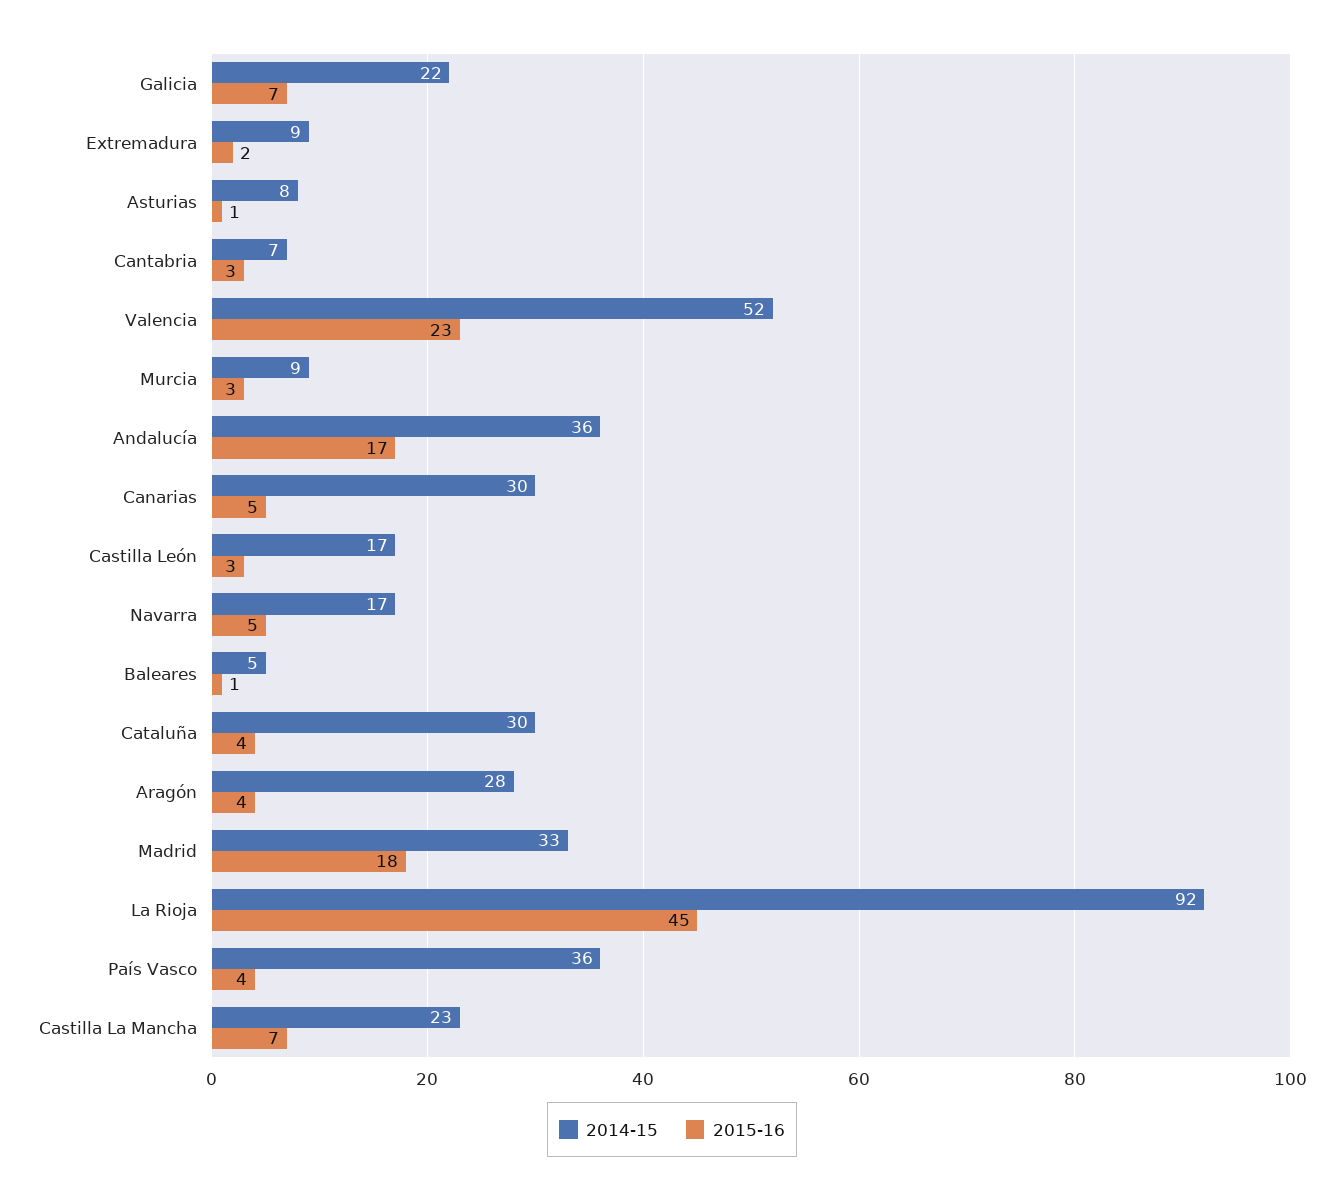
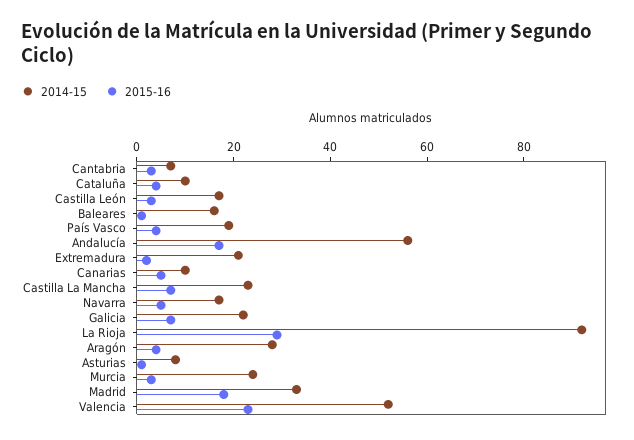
2014-15, Extremadura: 9 -> 20
2014-15, Murcia: 9 -> 25
2014-15, Andalucía: 36 -> 55
2014-15, Canarias: 30 -> 10
2014-15, Baleares: 5 -> 15
2014-15, Cataluña: 30 -> 10
2015-16, La Rioja: 45 -> 30
2014-15, País Vasco: 36 -> 20

